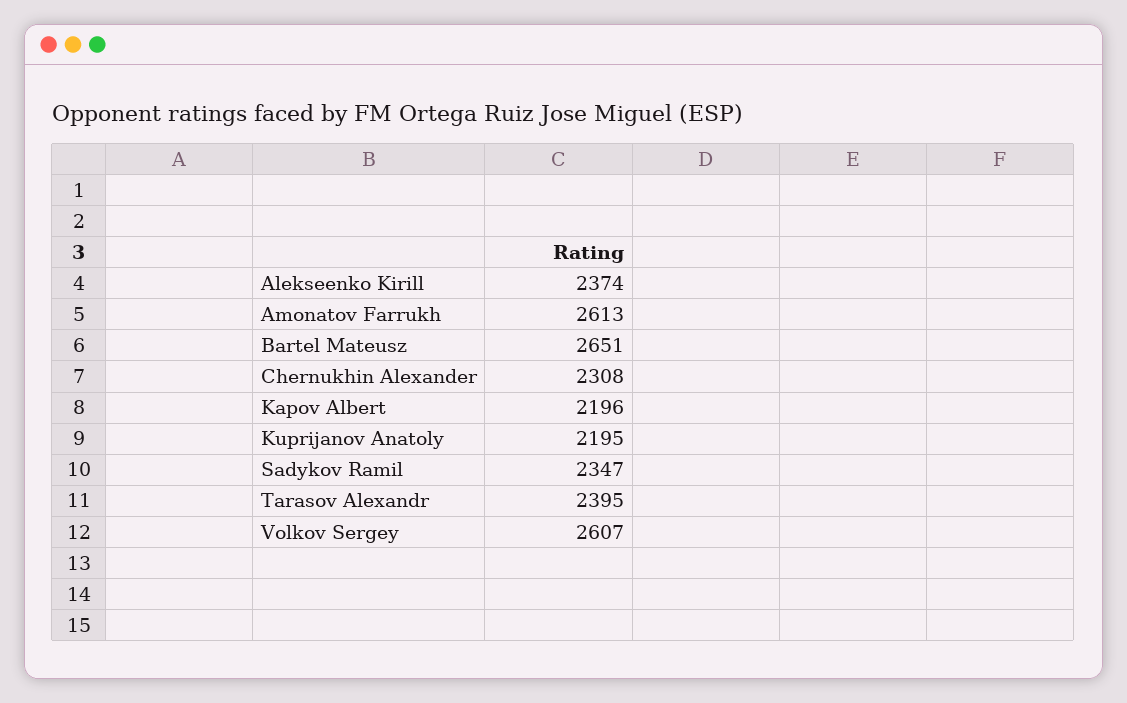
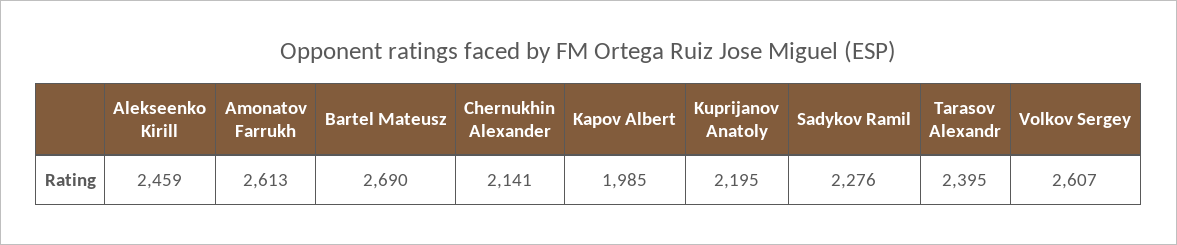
Alekseenko Kirill: 2374 -> 2459
Bartel Mateusz: 2651 -> 2690
Chernukhin Alexander: 2308 -> 2141
Kapov Albert: 2196 -> 1985
Sadykov Ramil: 2347 -> 2276

